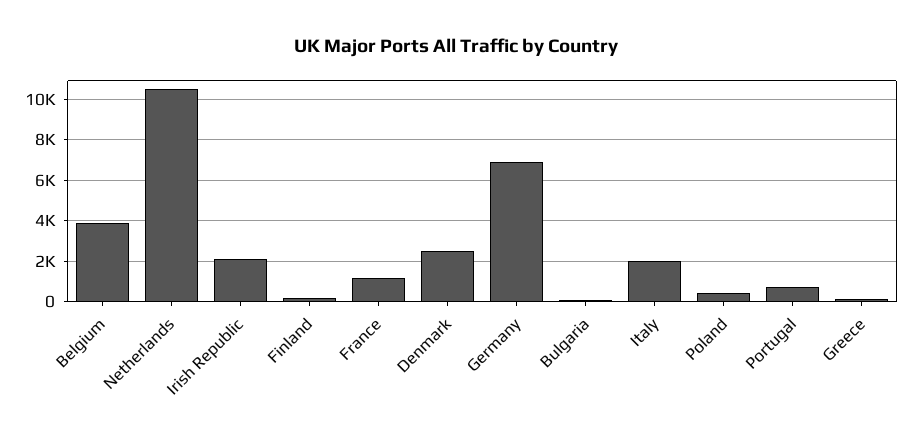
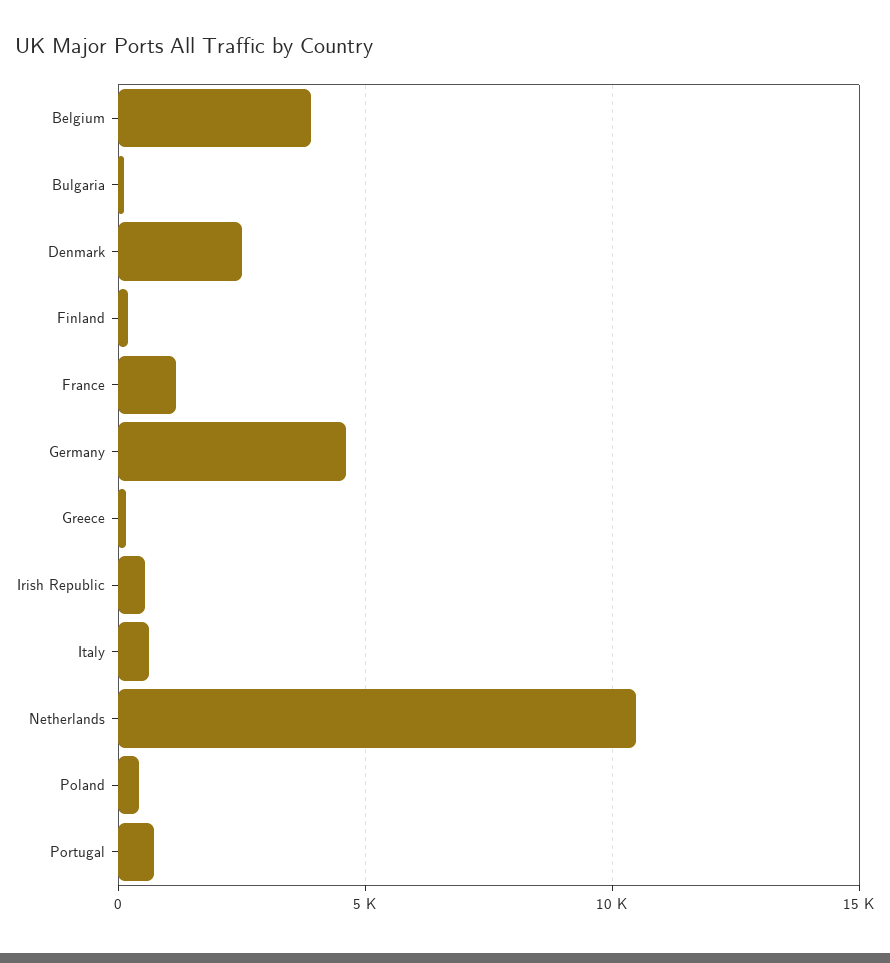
Irish Republic: 2000 -> 500
Germany: 7000 -> 4500
Italy: 2000 -> 500

